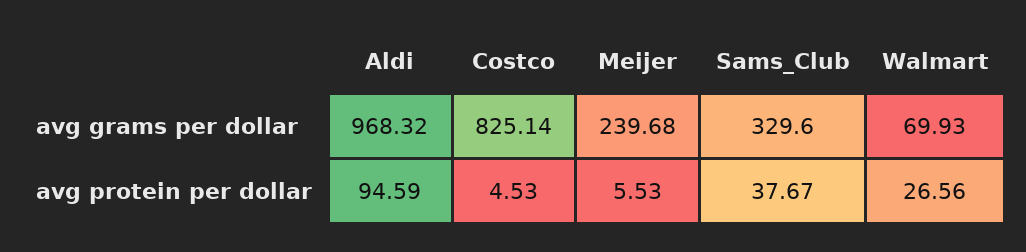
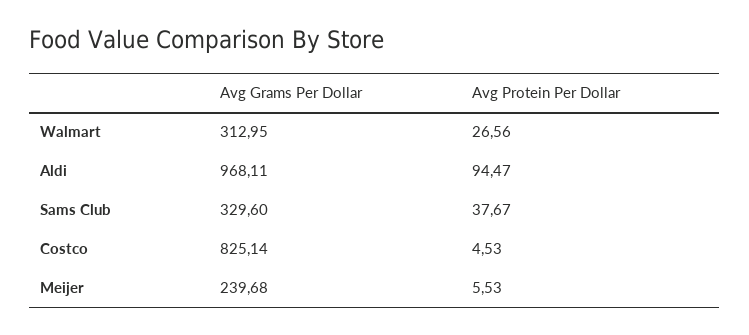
Aldi, avg grams per dollar: 968.32 -> 968.11
Walmart, avg grams per dollar: 69.93 -> 312.95
Aldi, avg protein per dollar: 94.59 -> 94.47

